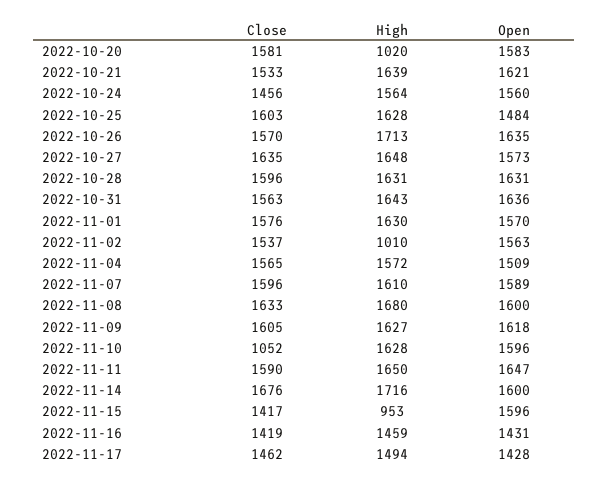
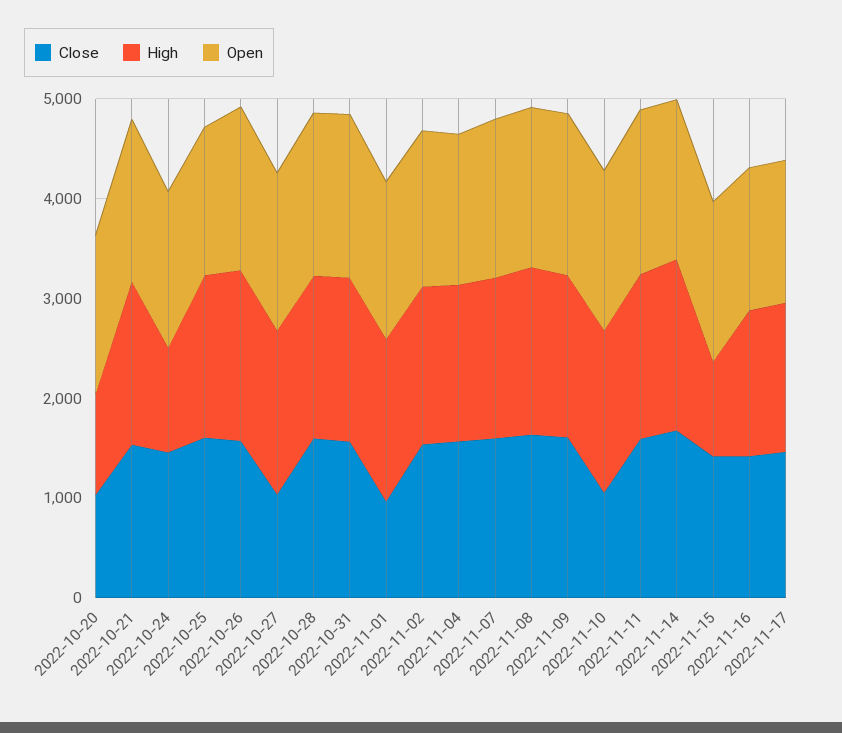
Close, 2022-10-20: 1581 -> 1000
High, 2022-10-24: 1564 -> 1000
Close, 2022-10-27: 1635 -> 1000
Close, 2022-11-01: 1576 -> 1000
High, 2022-11-02: 1010 -> 1600

